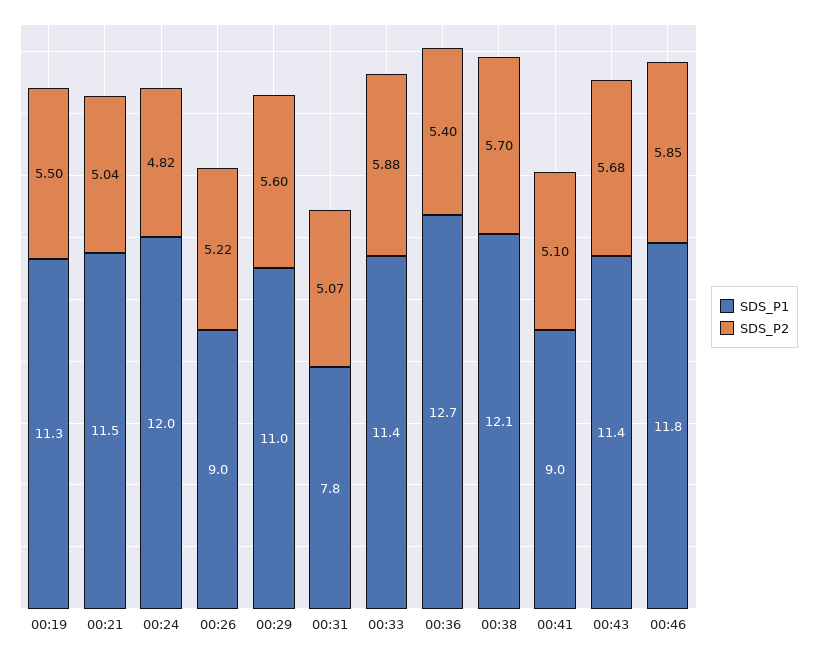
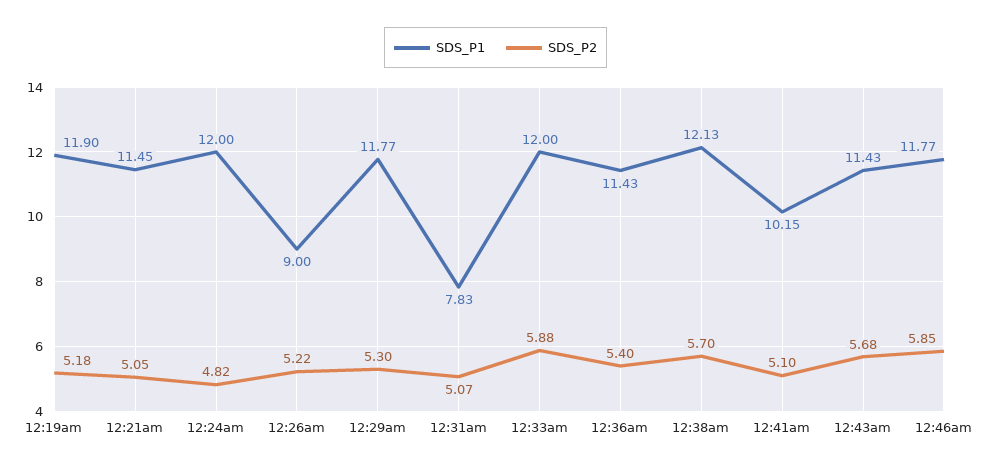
SDS_P1, 00:19: 11.3 -> 11.9
SDS_P2, 00:19: 5.5 -> 5.18
SDS_P2, 00:21: 5.04 -> 5.05
SDS_P1, 00:29: 11 -> 11.77
SDS_P2, 00:29: 5.6 -> 5.3
SDS_P1, 00:33: 11.4 -> 12
SDS_P1, 00:36: 12.7 -> 11.43
SDS_P1, 00:41: 9 -> 10.15

